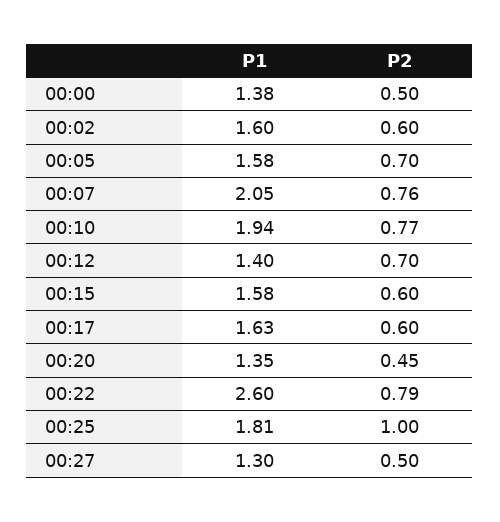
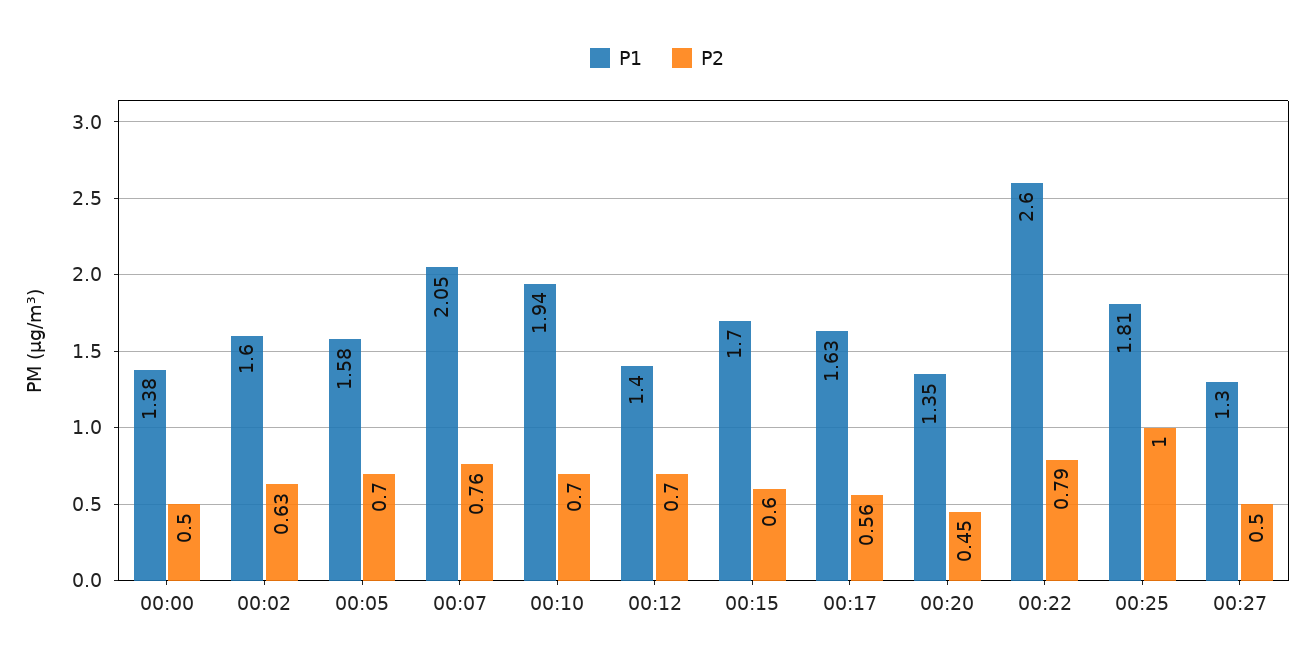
P2, 00:02: 0.6 -> 0.63
P2, 00:10: 0.77 -> 0.7
P1, 00:15: 1.58 -> 1.7
P2, 00:17: 0.6 -> 0.56

